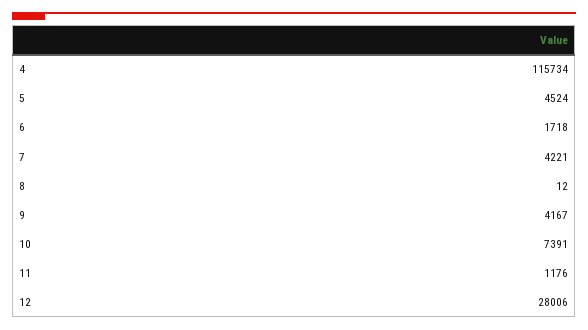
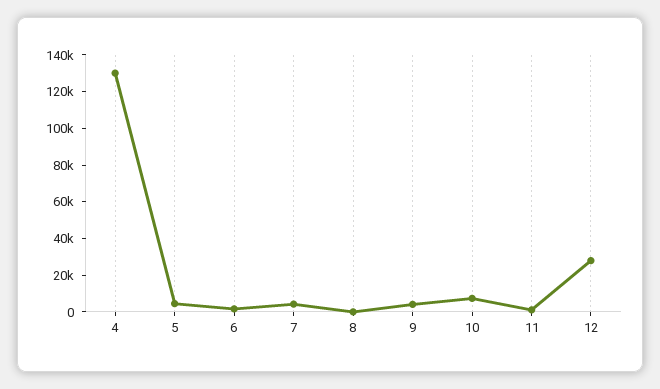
4: 115734 -> 130000

